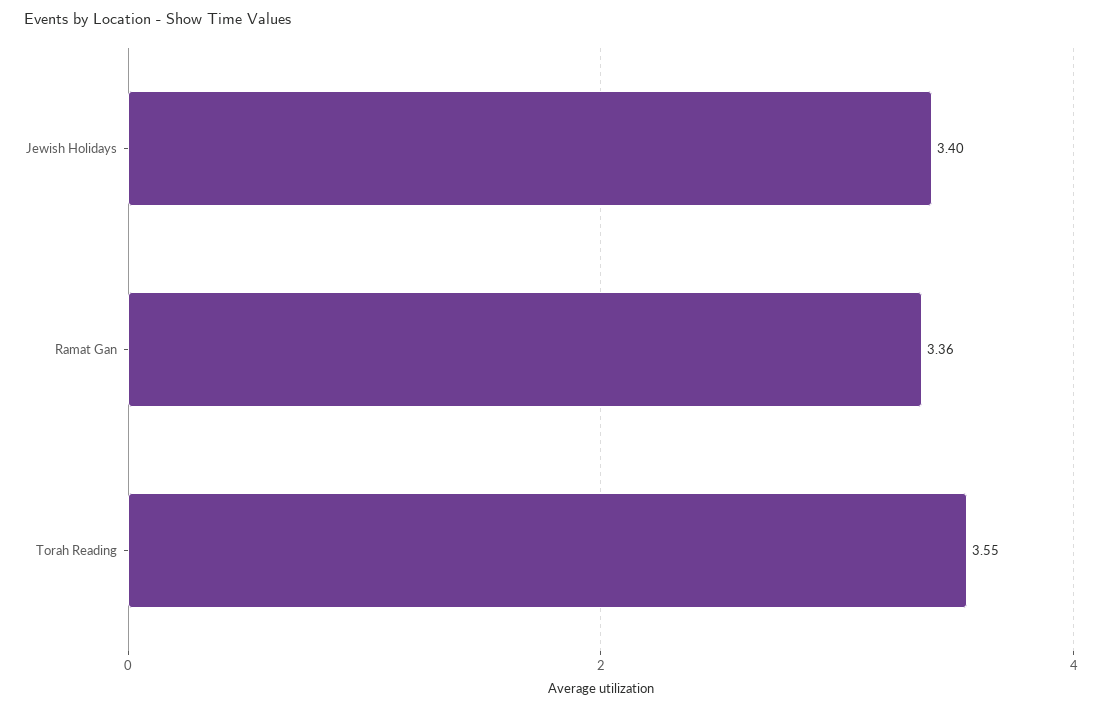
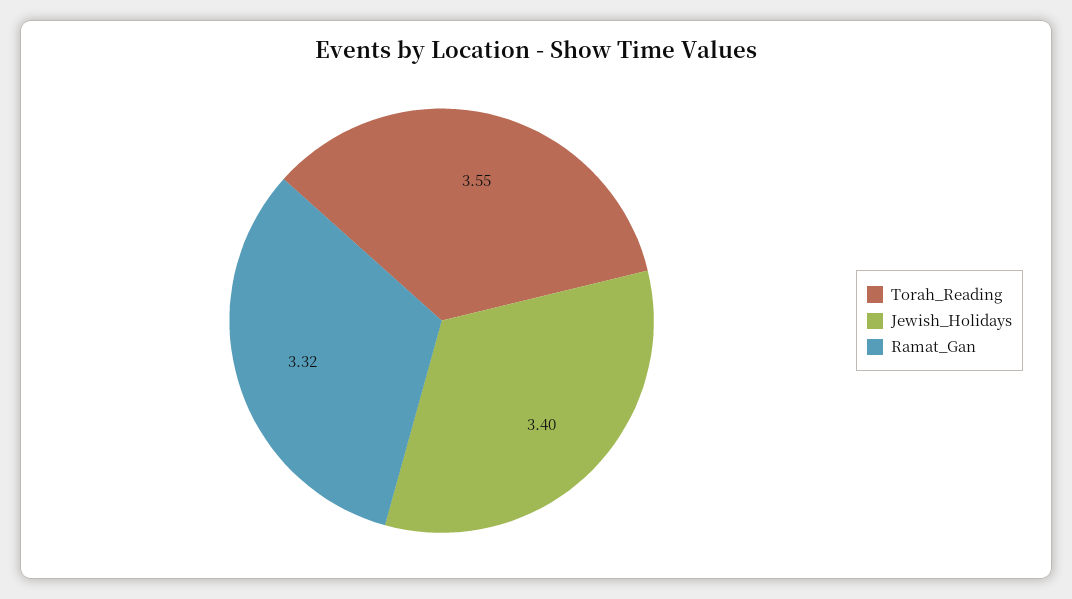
Ramat Gan: 3.36 -> 3.32

